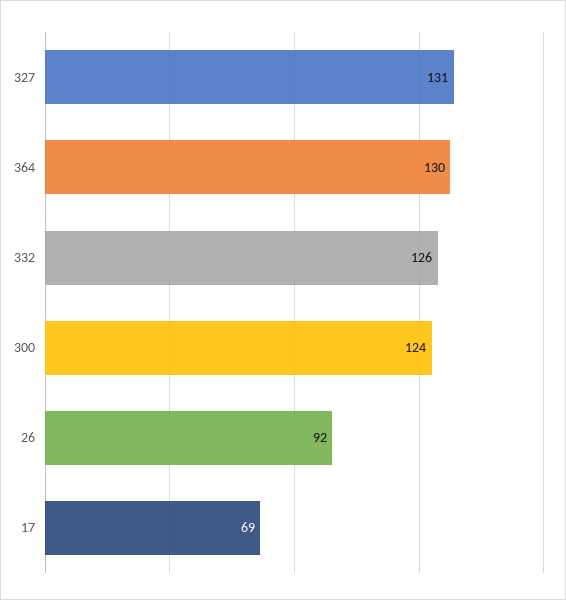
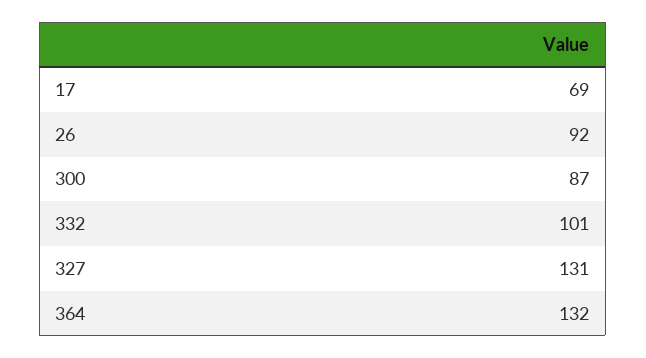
364: 130 -> 132
332: 126 -> 101
300: 124 -> 87

